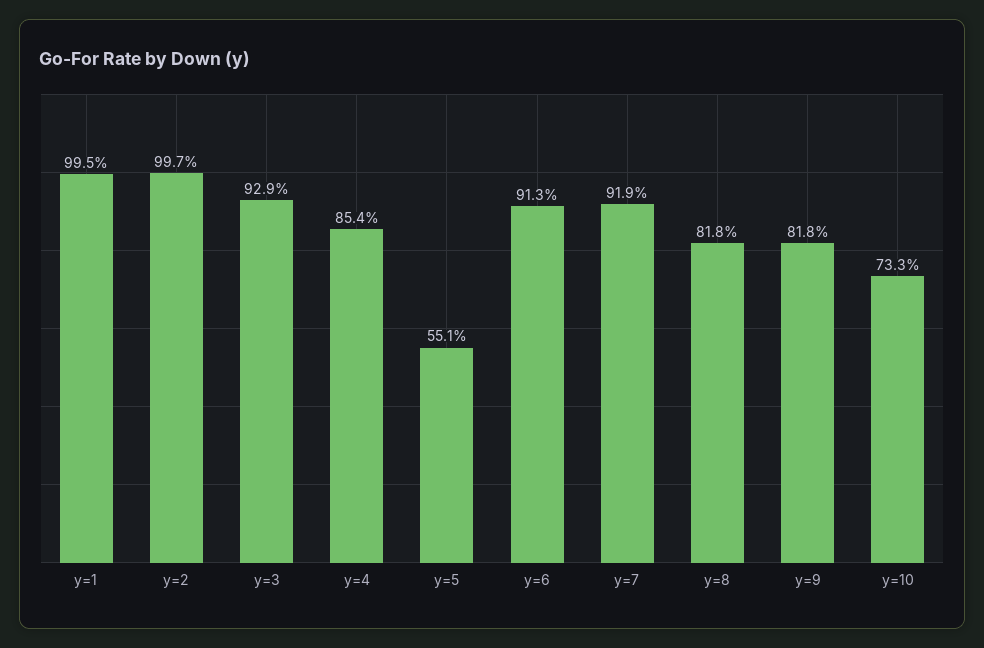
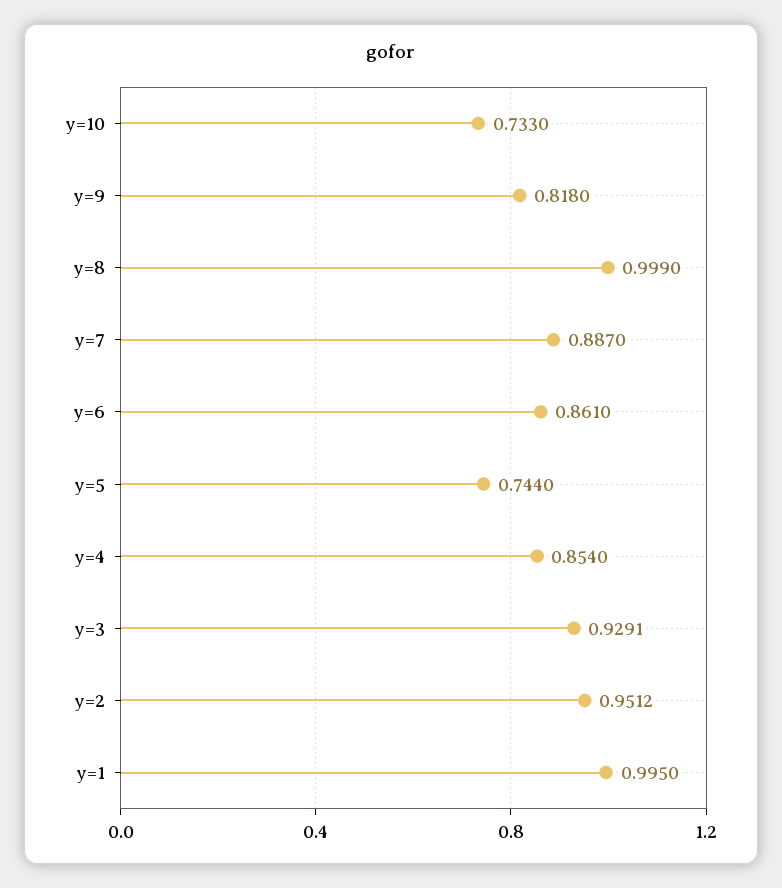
y=2: 0.997 -> 0.9512
y=5: 0.551 -> 0.744
y=6: 0.913 -> 0.861
y=7: 0.919 -> 0.887
y=8: 0.818 -> 0.999

